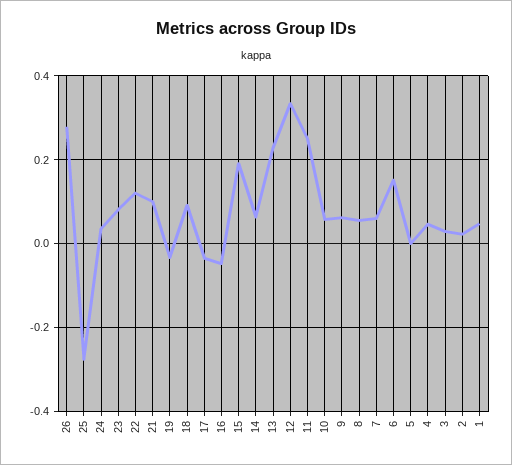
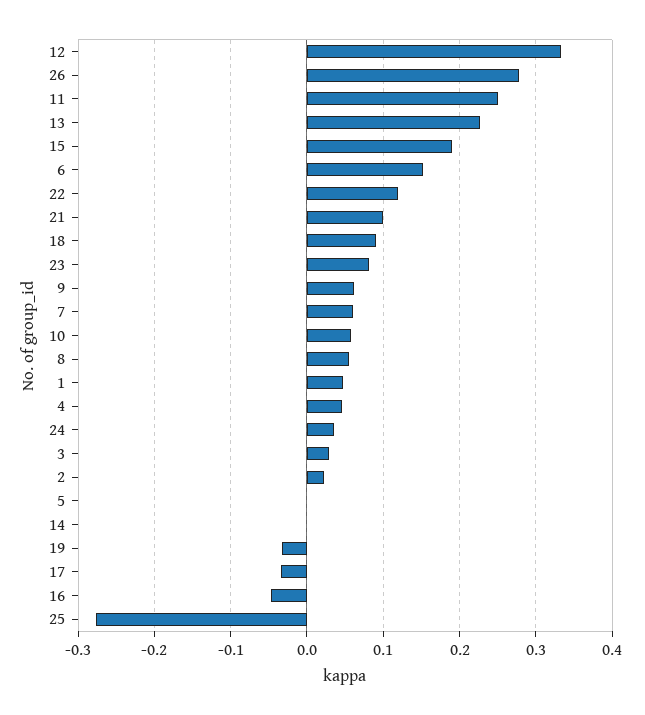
14: 0.06 -> 0

